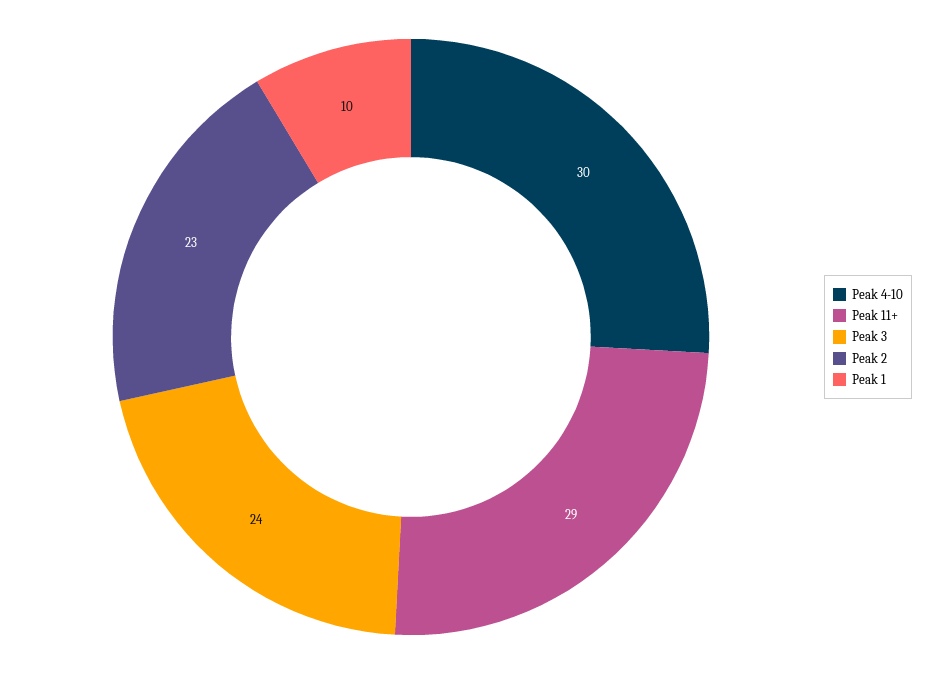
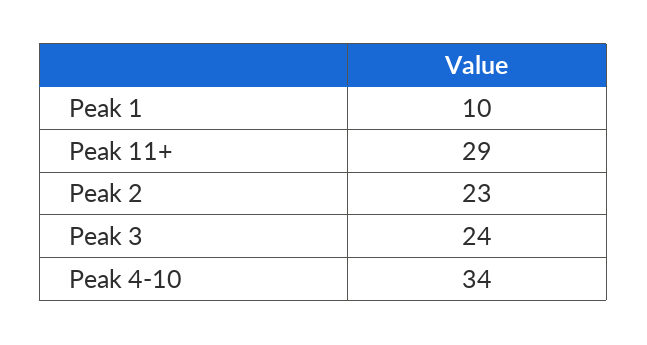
Peak 4-10: 30 -> 34

